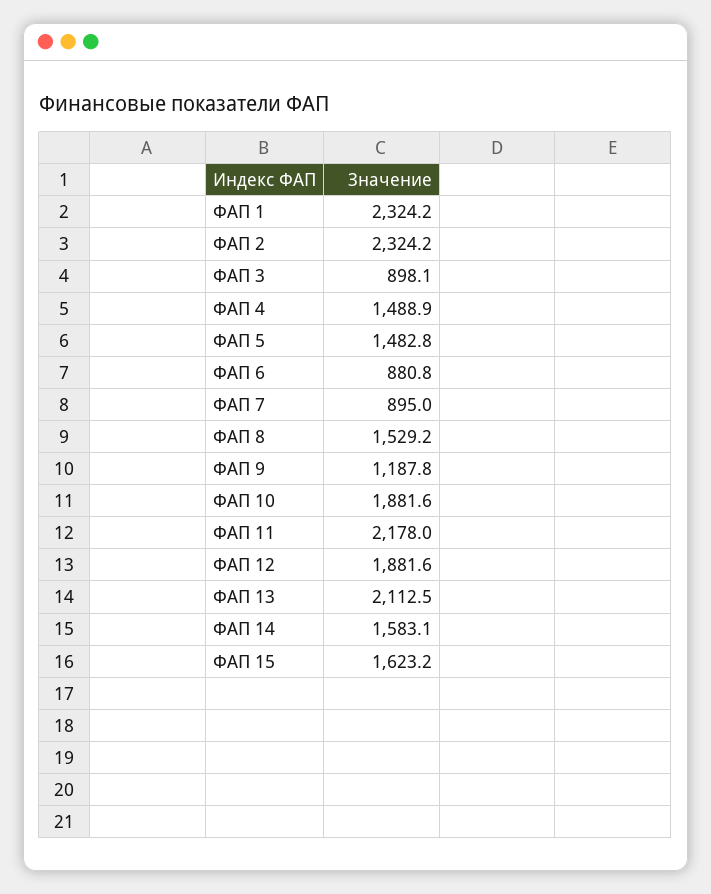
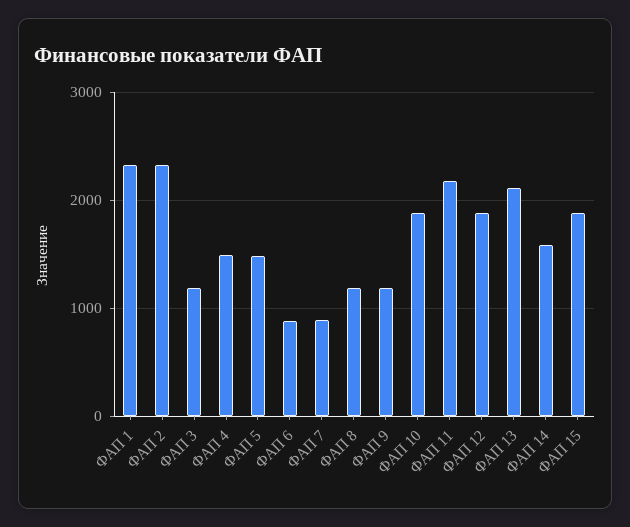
ФАП 3: 898.1 -> 1200
ФАП 8: 1529.2 -> 1200
ФАП 15: 1623.2 -> 1900

